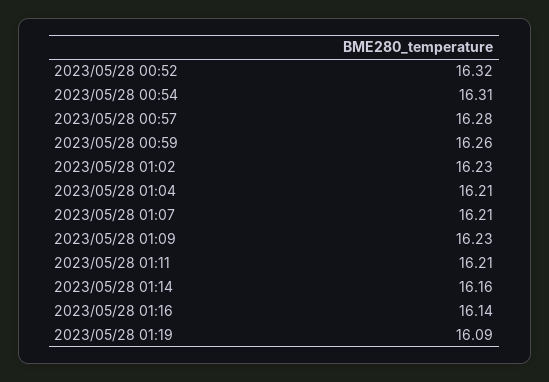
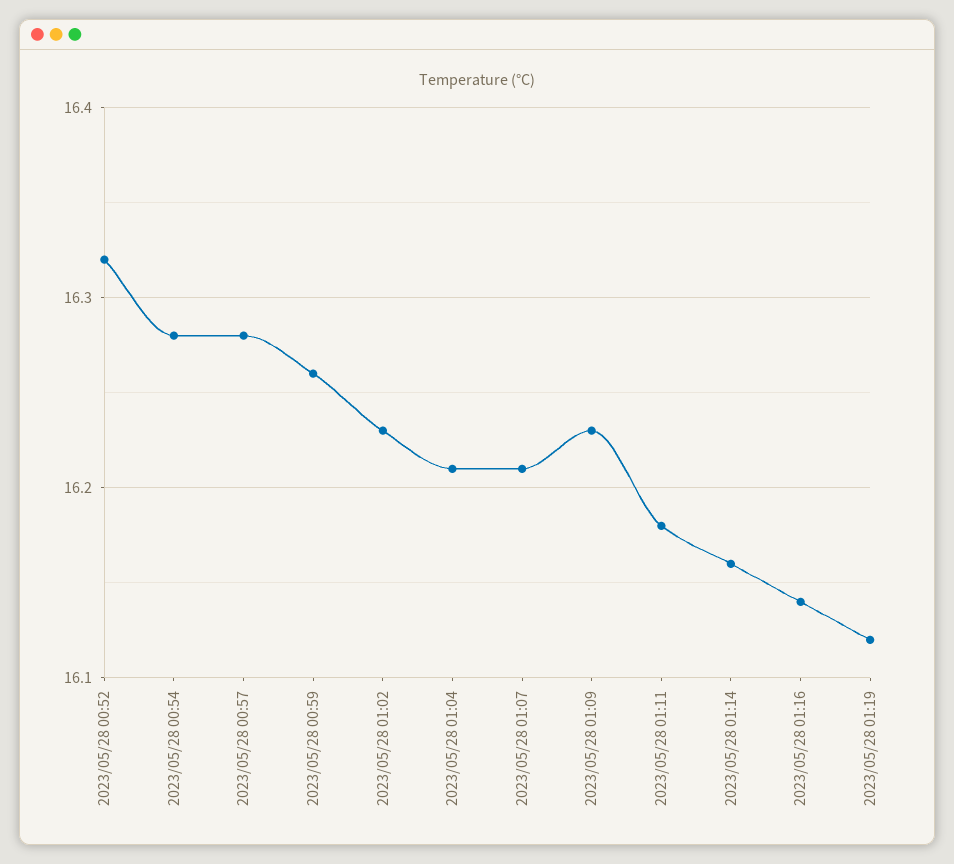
2023/05/28 00:54: 16.31 -> 16.28
2023/05/28 01:11: 16.21 -> 16.18
2023/05/28 01:19: 16.09 -> 16.12

